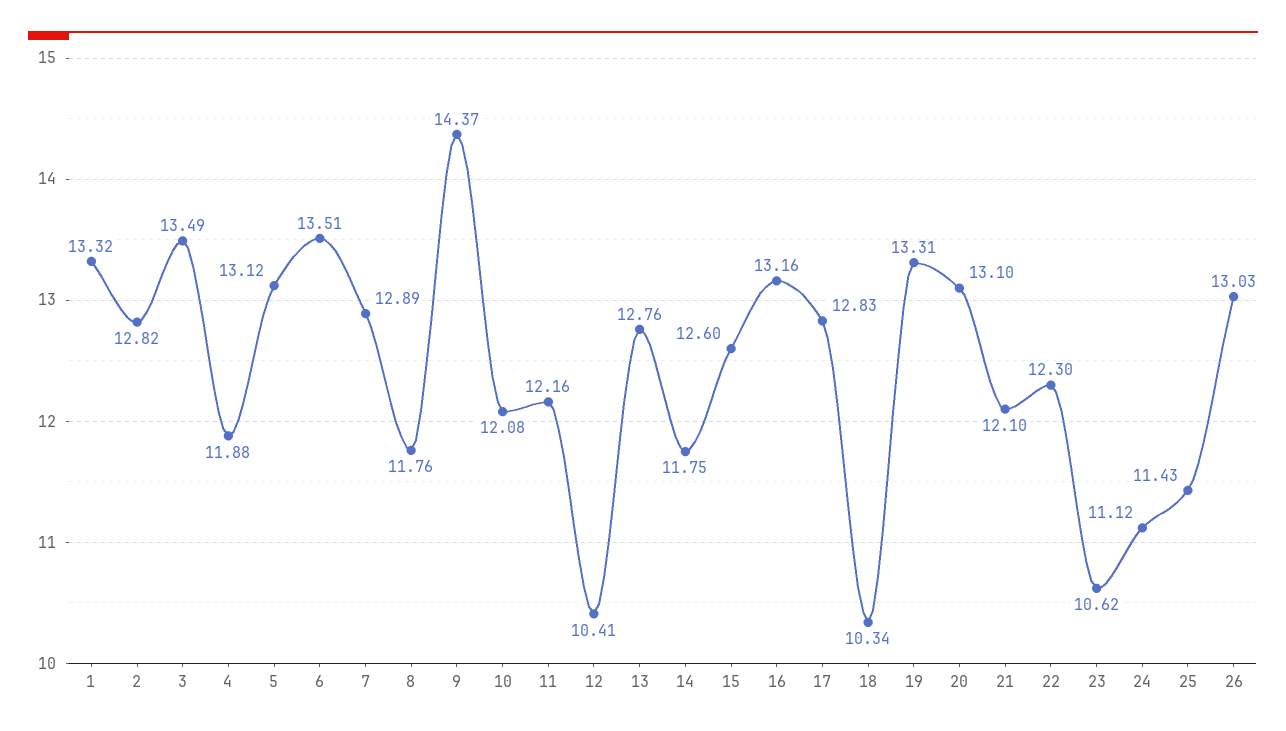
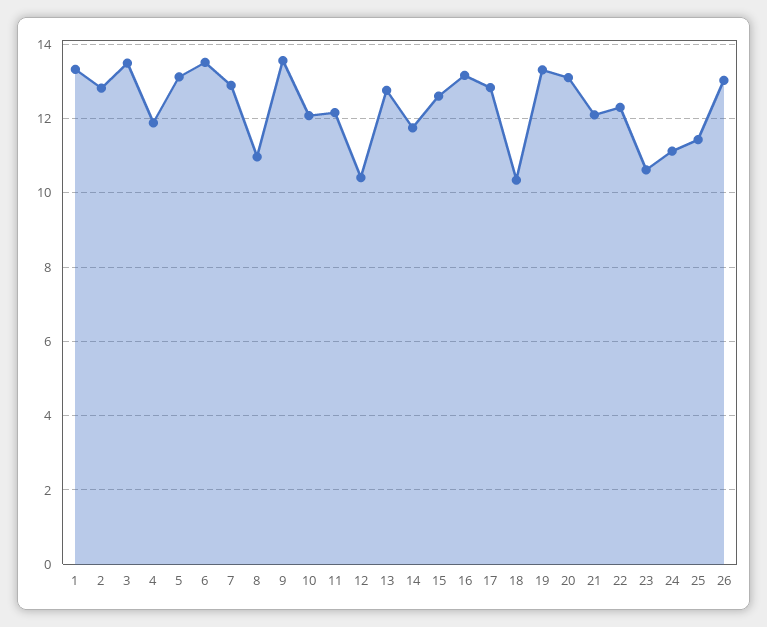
8: 11.76 -> 11
9: 14.37 -> 13.6

